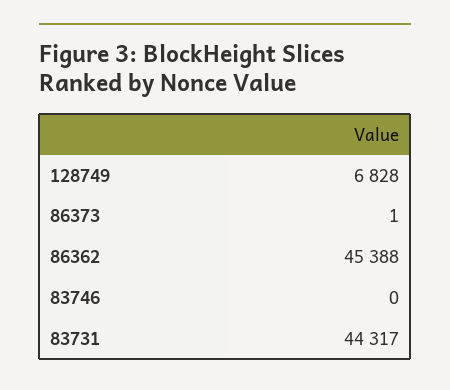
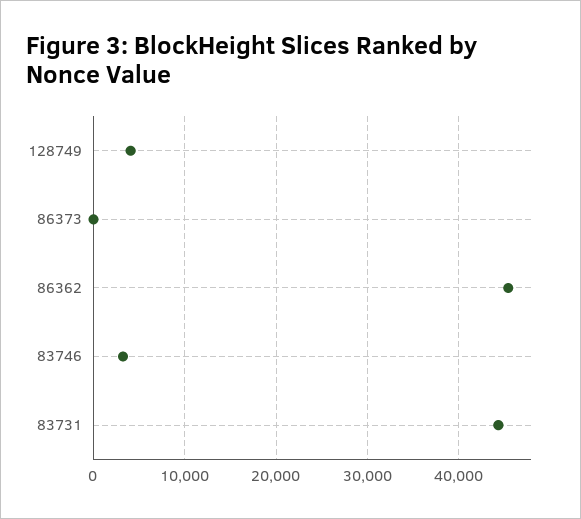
128749: 6828 -> 4000
83746: 0 -> 3000

